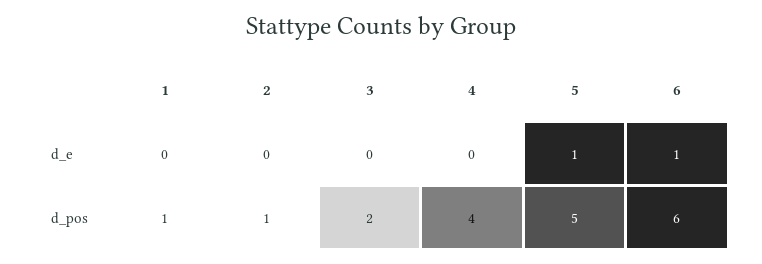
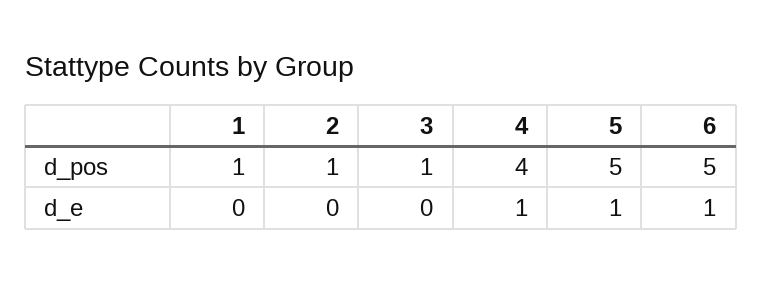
4, d_e: 0 -> 1
3, d_pos: 2 -> 1
6, d_pos: 6 -> 5

